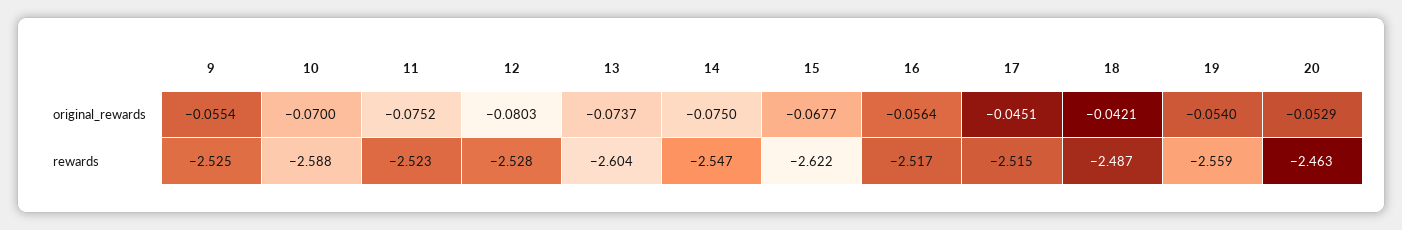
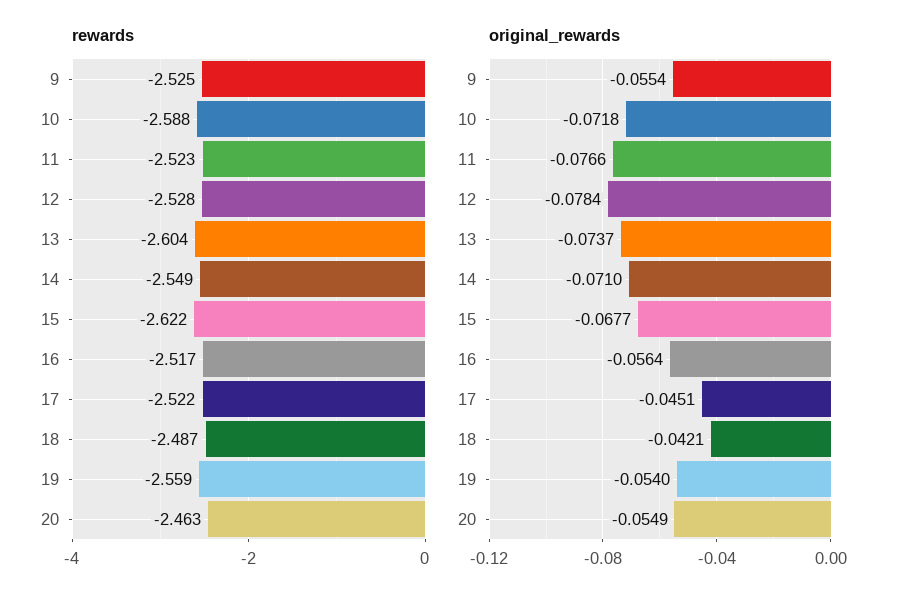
original_rewards, 10: -0.07 -> -0.0718
original_rewards, 11: -0.0752 -> -0.0766
original_rewards, 12: -0.0803 -> -0.0784
original_rewards, 14: -0.075 -> -0.071
original_rewards, 20: -0.0529 -> -0.0549
rewards, 14: -2.547 -> -2.549
rewards, 17: -2.515 -> -2.522

